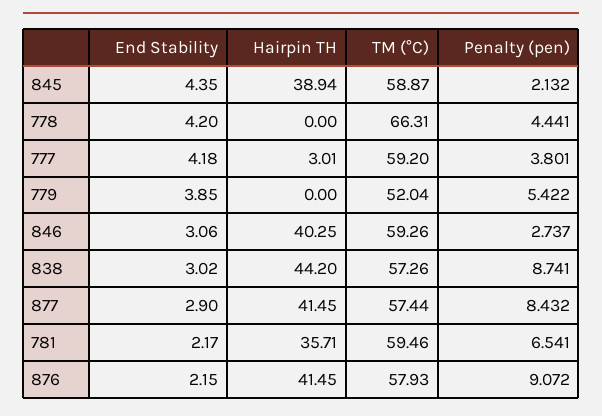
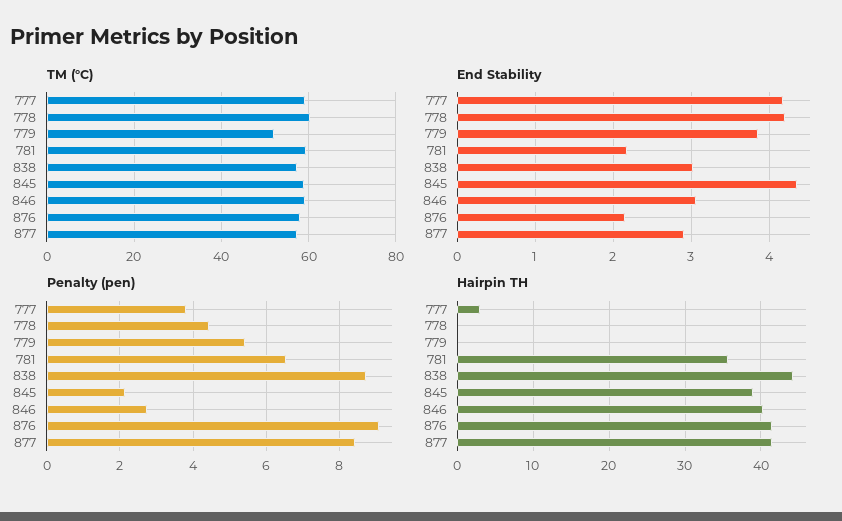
TM (°C), 778: 66.31 -> 60

